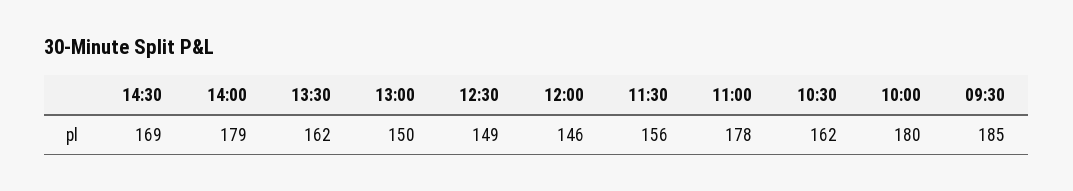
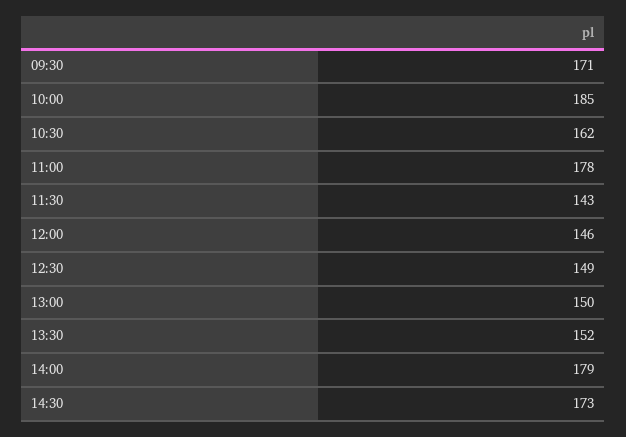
14:30: 169 -> 173
13:30: 162 -> 152
11:30: 156 -> 143
10:00: 180 -> 185
09:30: 185 -> 171

